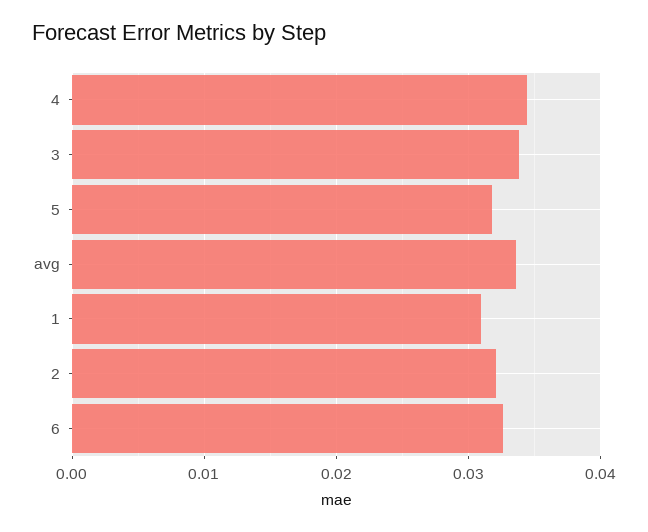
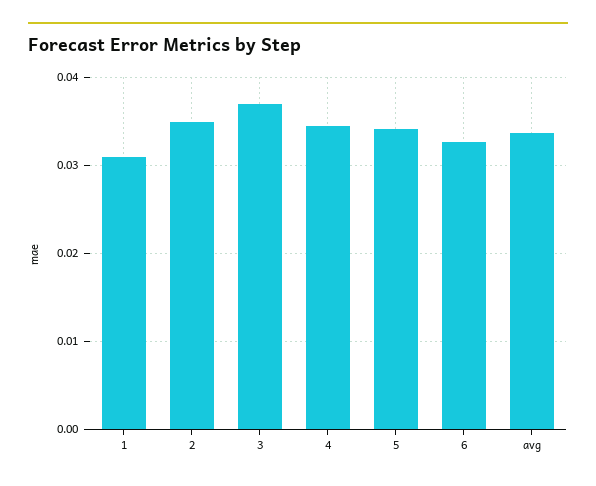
3: 0.034 -> 0.037
5: 0.032 -> 0.034
2: 0.032 -> 0.035

